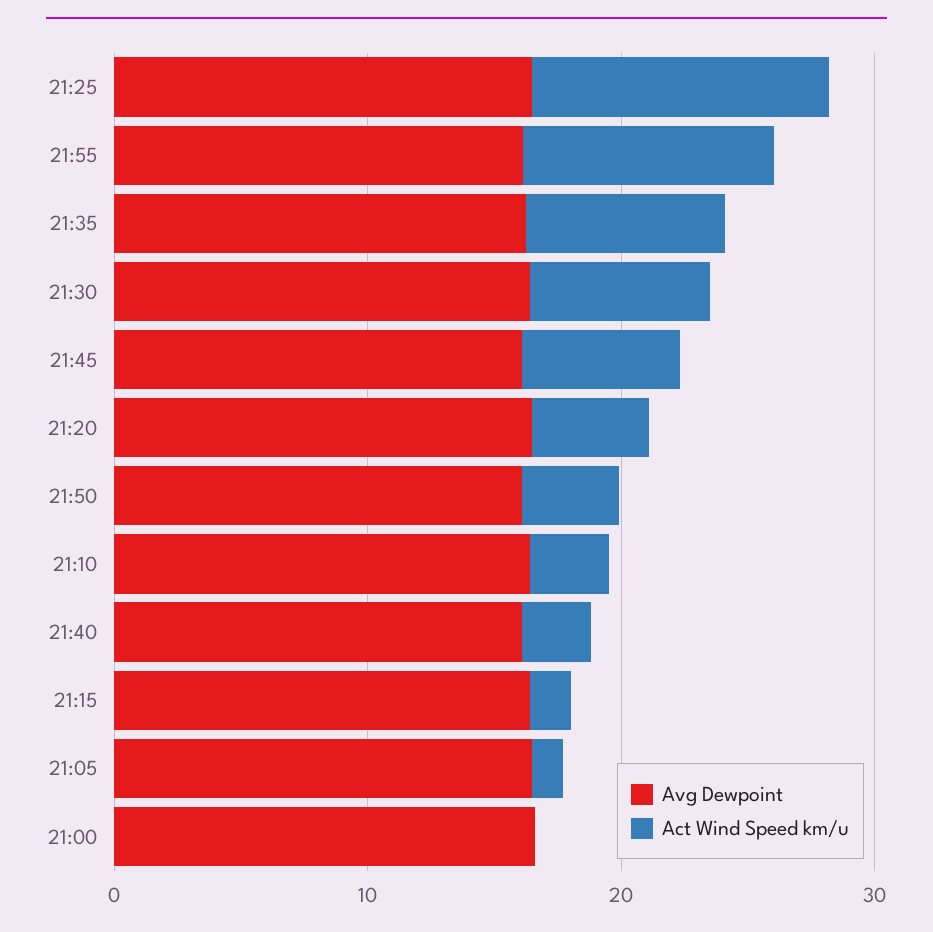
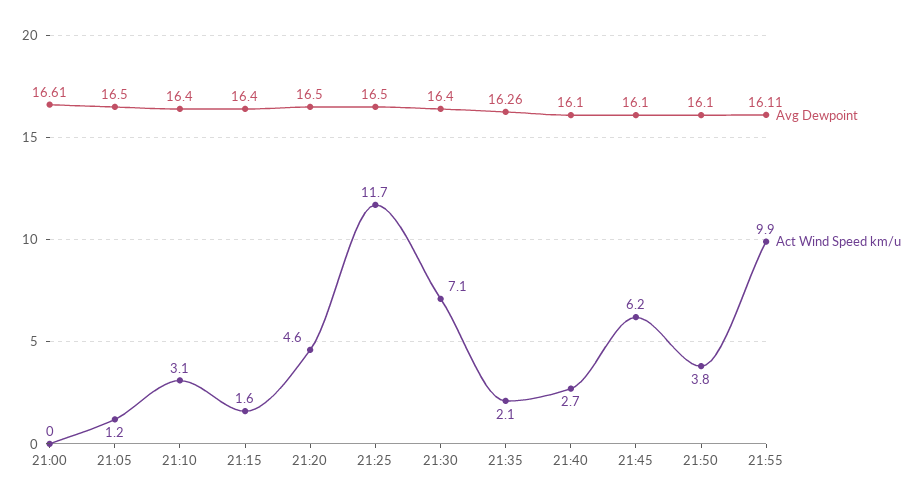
Act Wind Speed km/u, 21:35: 8 -> 2.1

